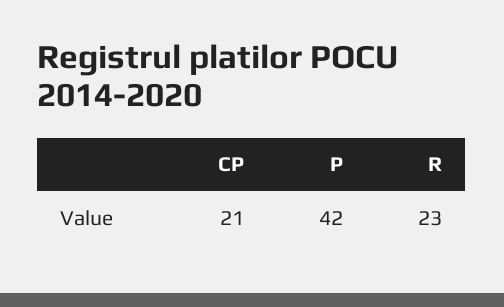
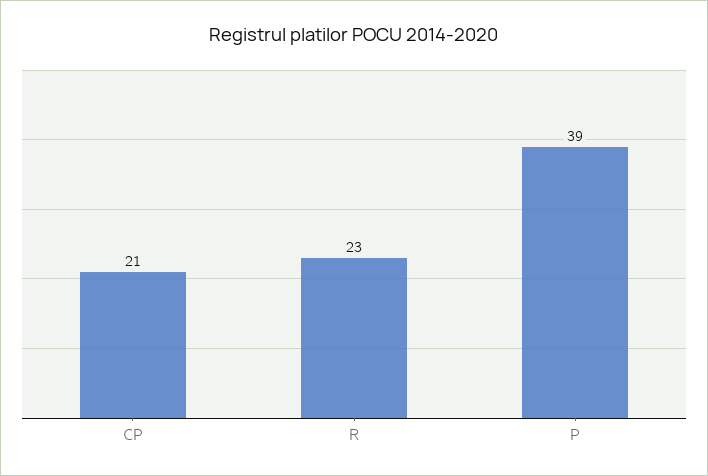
P: 42 -> 39

